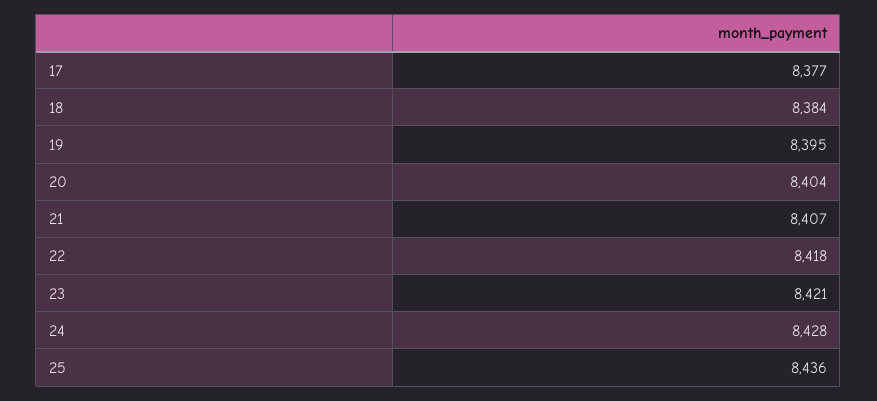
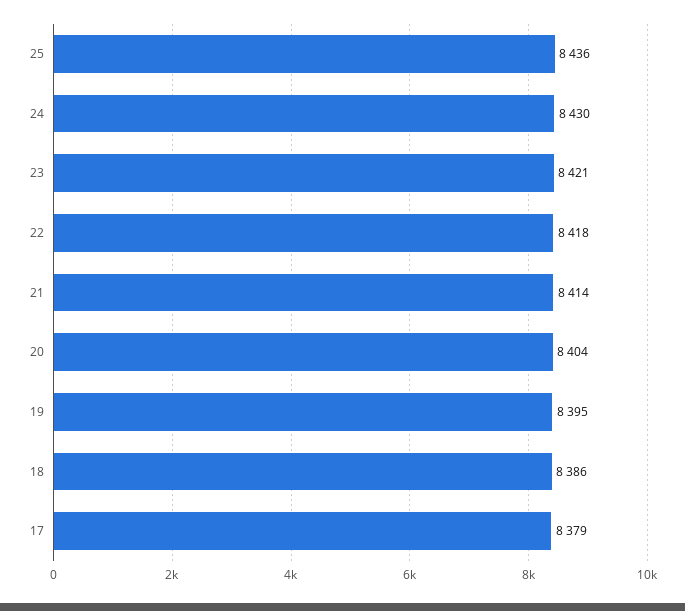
17: 8377 -> 8379
18: 8384 -> 8386
21: 8407 -> 8414
24: 8428 -> 8430

